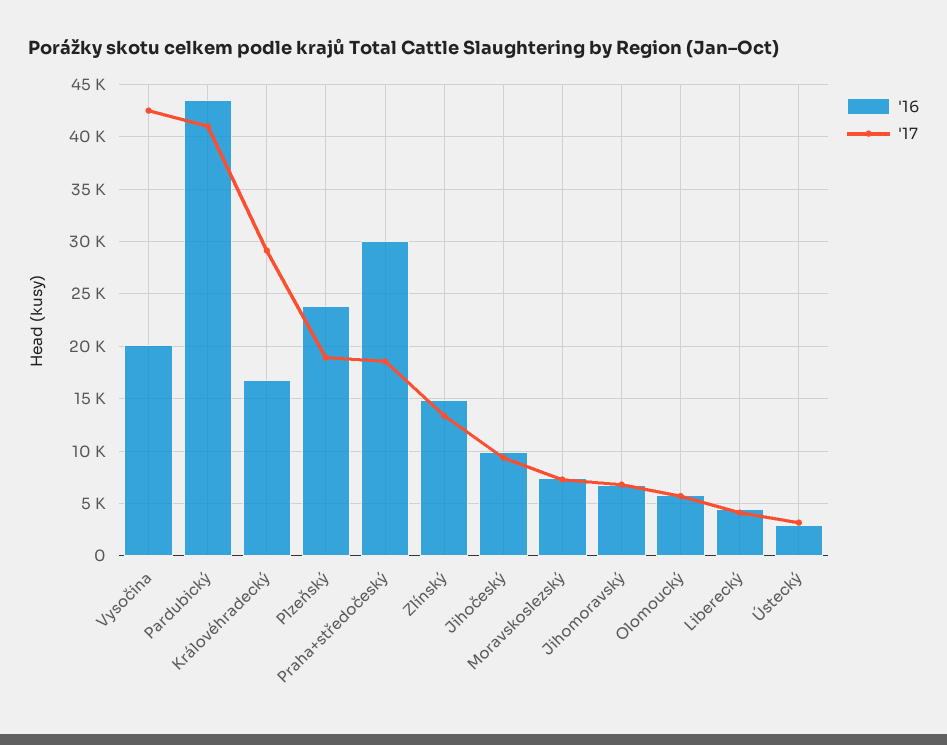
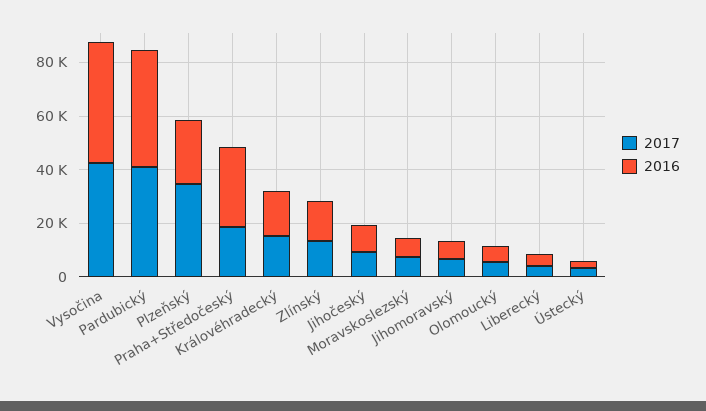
'16, Vysočina: 20000 -> 45000
'17, Královéhradecký: 29000 -> 15000
'17, Plzeňský: 19000 -> 35000

